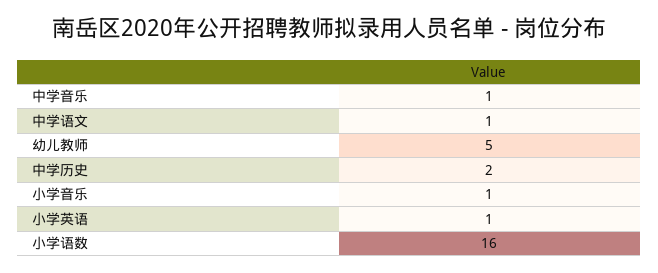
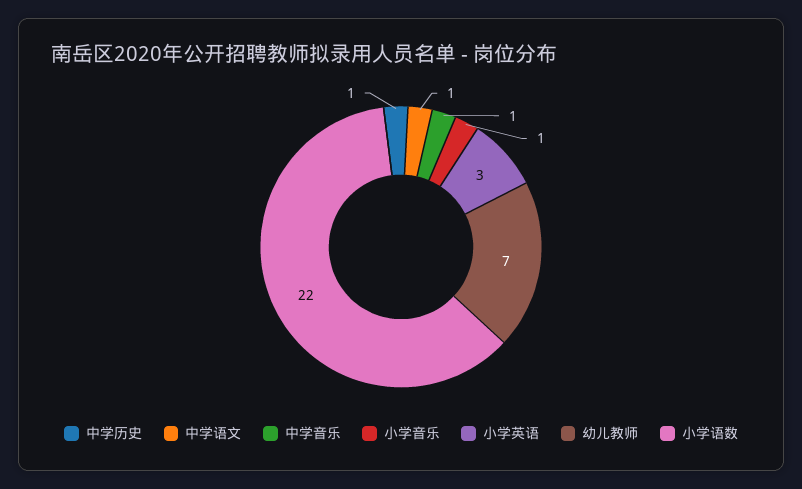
幼儿教师: 5 -> 7
中学历史: 2 -> 1
小学英语: 1 -> 3
小学语数: 16 -> 22

